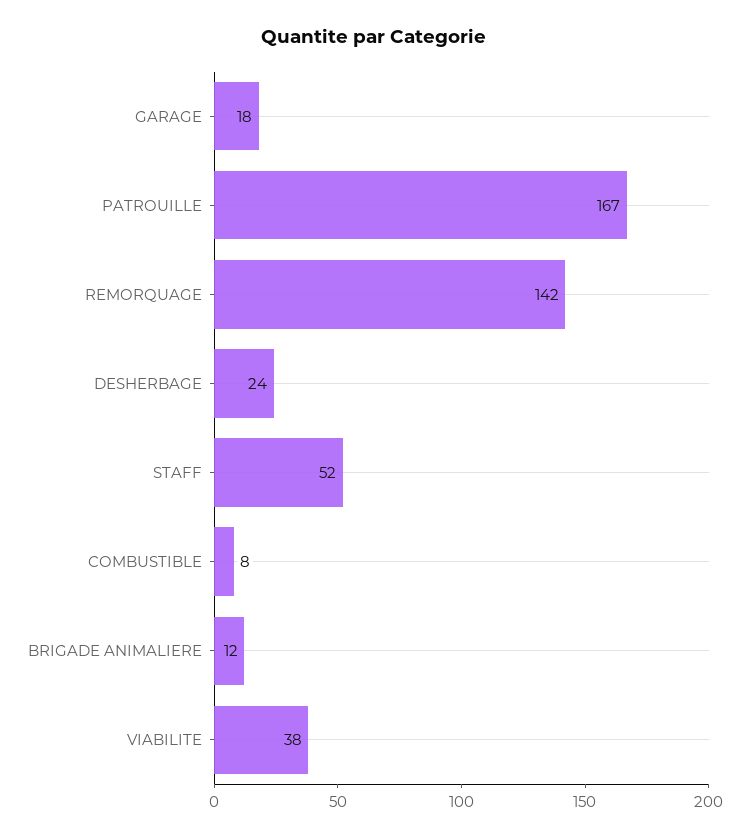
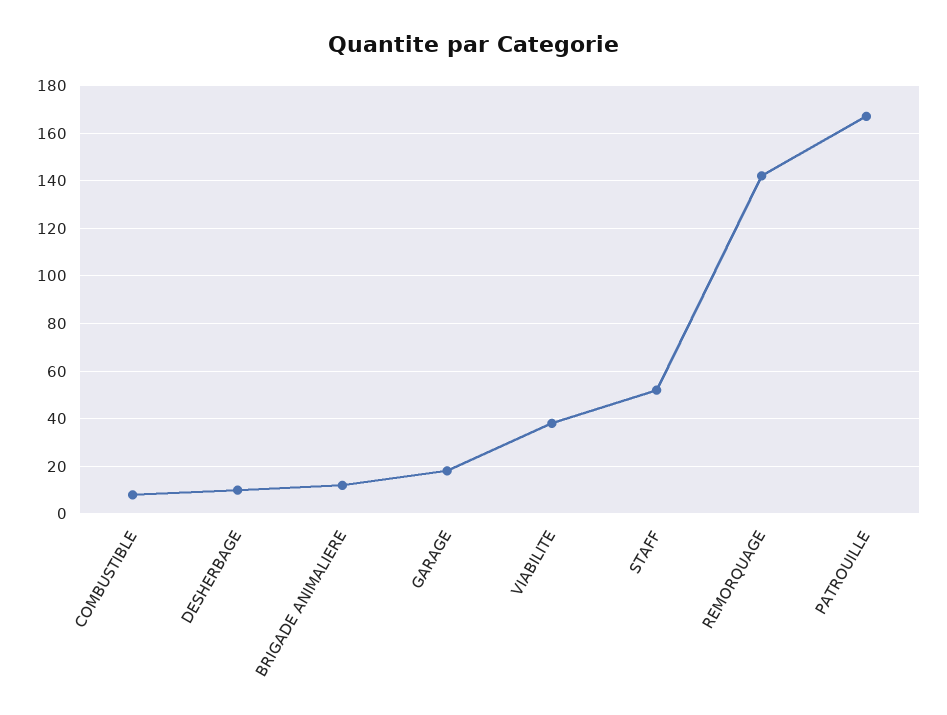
DESHERBAGE: 24 -> 10

